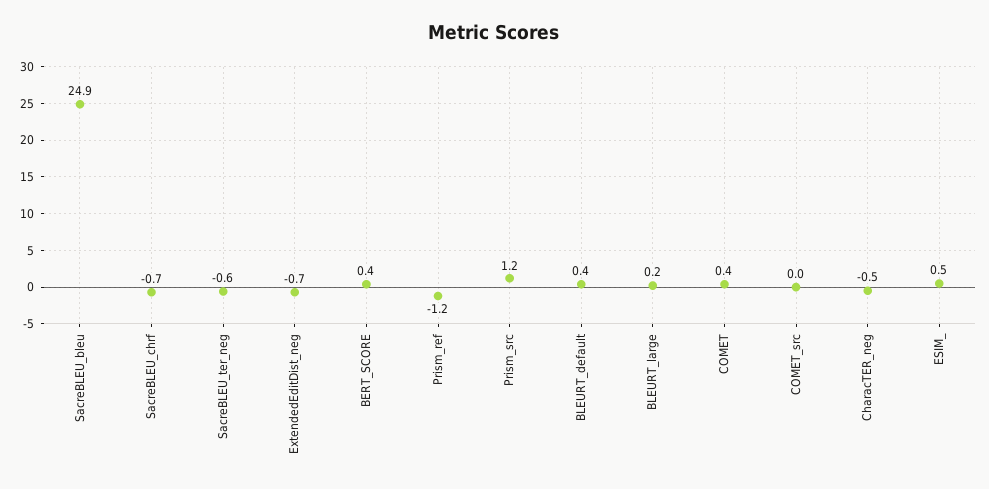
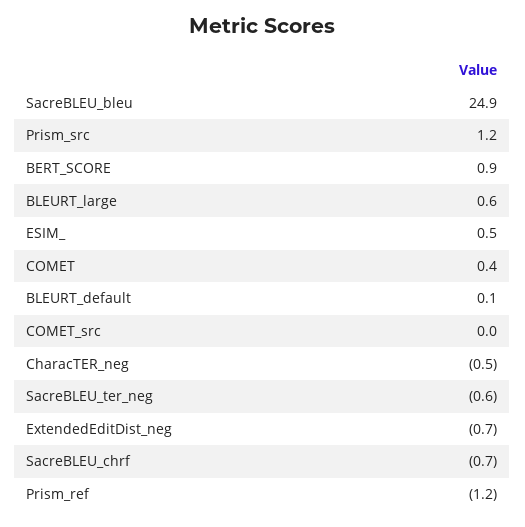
BERT_SCORE: 0.4 -> 0.9
BLEURT_default: 0.4 -> 0.1
BLEURT_large: 0.2 -> 0.6

